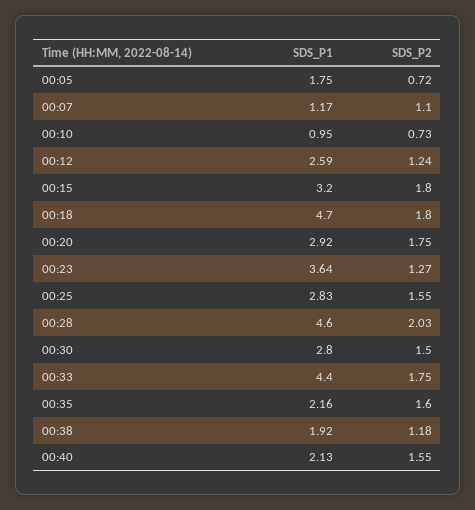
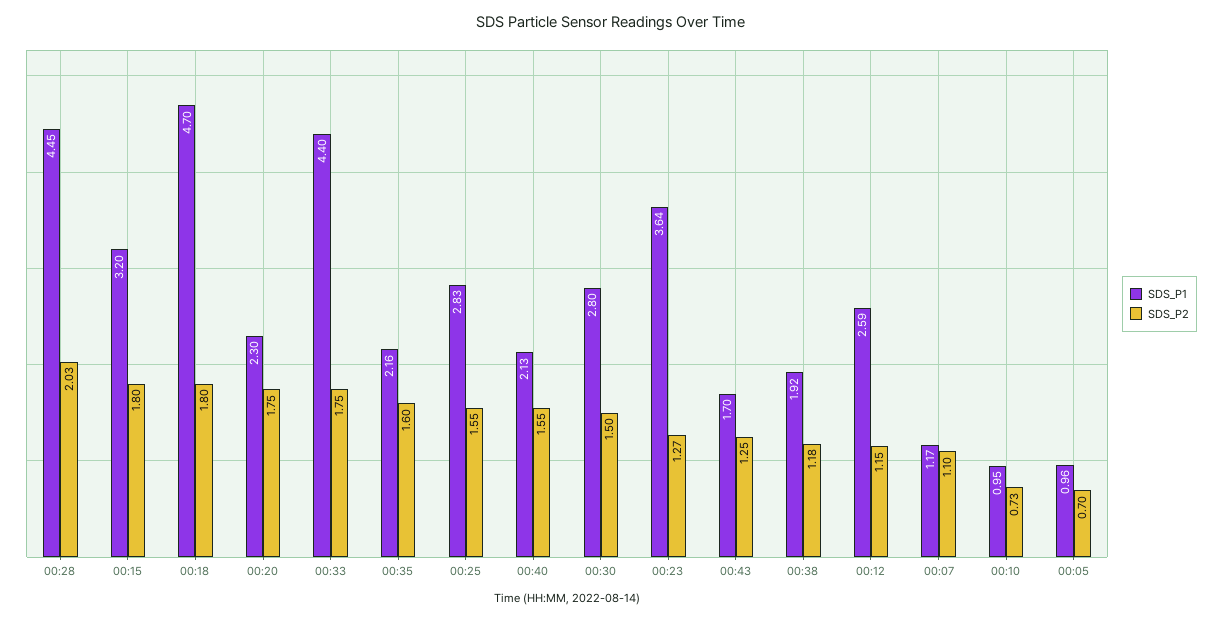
SDS_P1, 00:05: 1.75 -> 0.96
SDS_P2, 00:05: 0.72 -> 0.7
SDS_P2, 00:12: 1.24 -> 1.15
SDS_P1, 00:20: 2.92 -> 2.3
SDS_P1, 00:28: 4.6 -> 4.45
SDS_P1, 00:43: none -> 1.7
SDS_P2, 00:43: none -> 1.25

